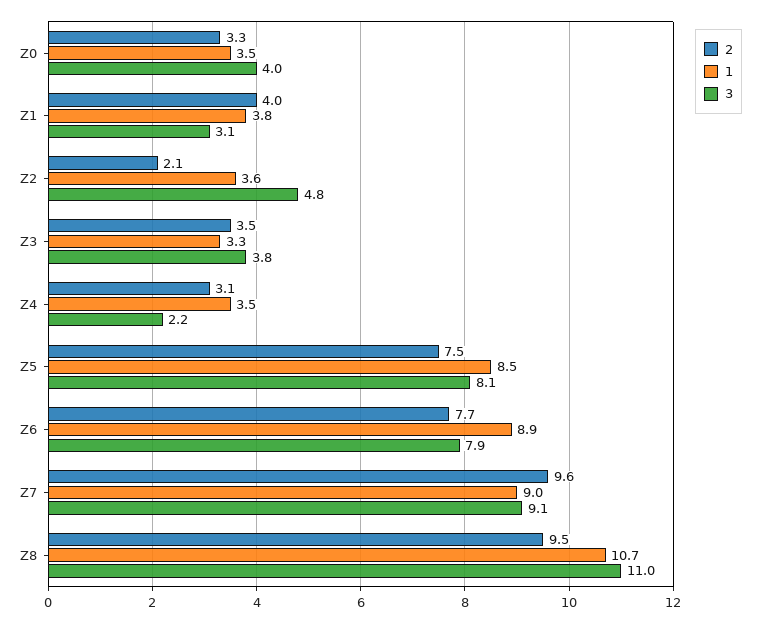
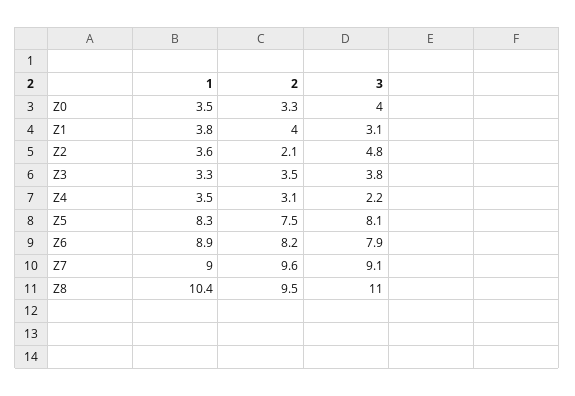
1, Z5: 8.5 -> 8.3
2, Z6: 7.7 -> 8.2
1, Z8: 10.7 -> 10.4

